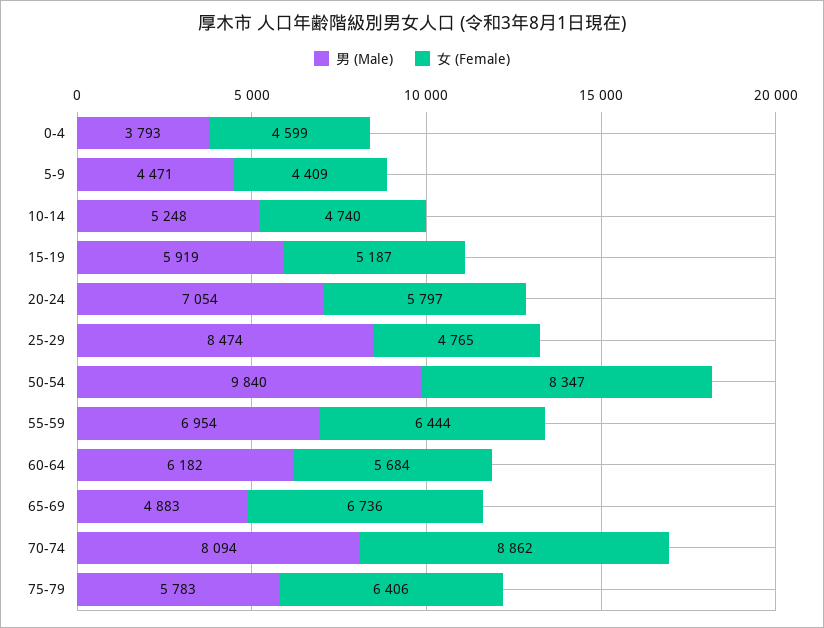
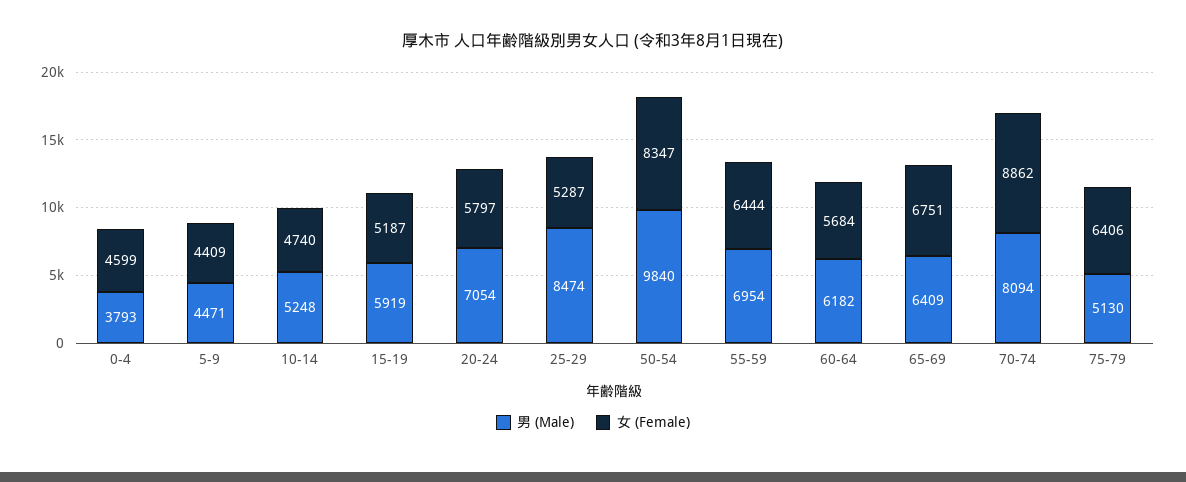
女 (Female), 25-29: 4765 -> 5287
男 (Male), 65-69: 4883 -> 6409
女 (Female), 65-69: 6736 -> 6751
男 (Male), 75-79: 5783 -> 5130

